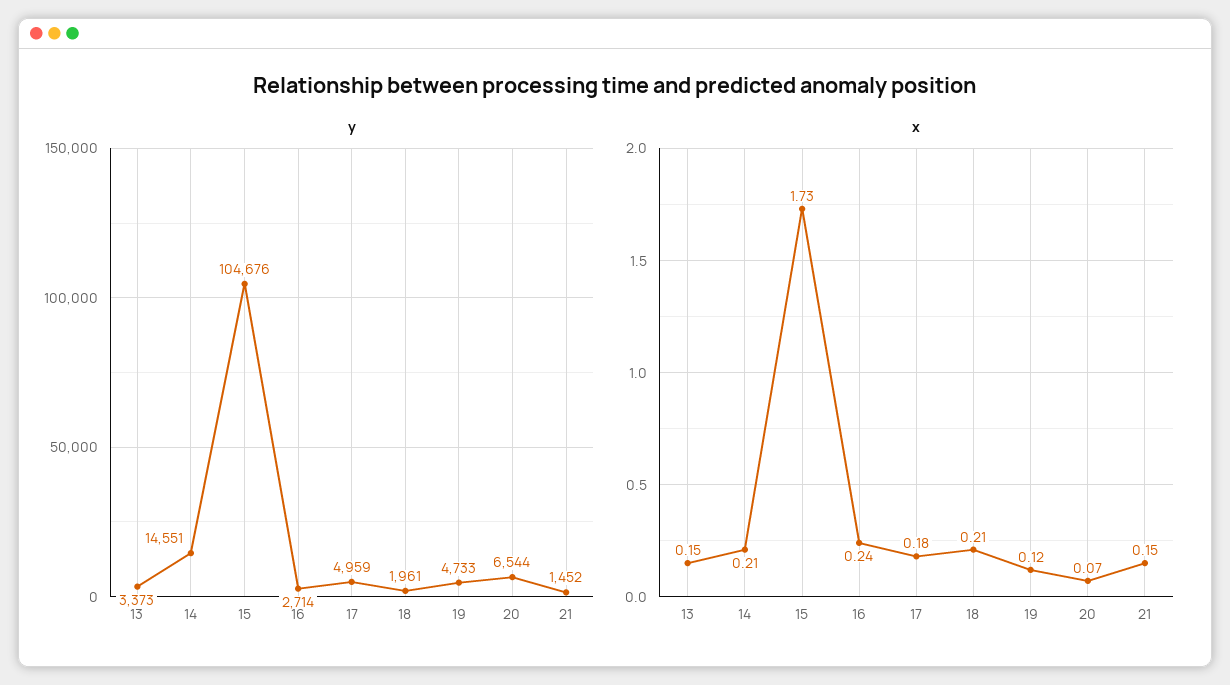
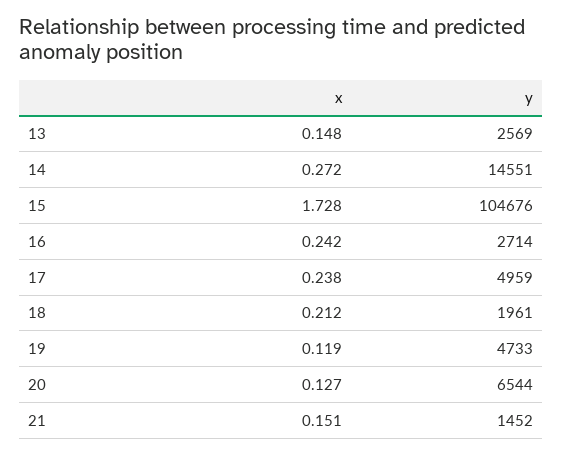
y, 13: 3373 -> 2569
x, 14: 0.21 -> 0.272
x, 17: 0.18 -> 0.238
x, 20: 0.07 -> 0.127

